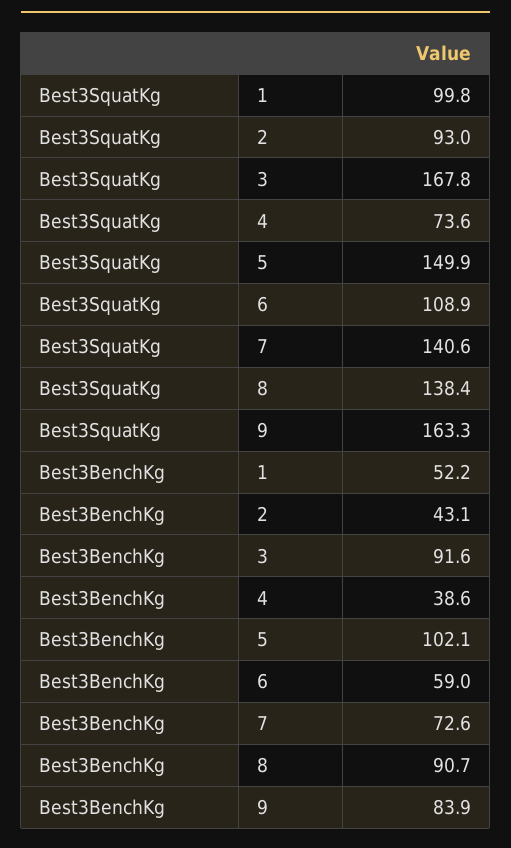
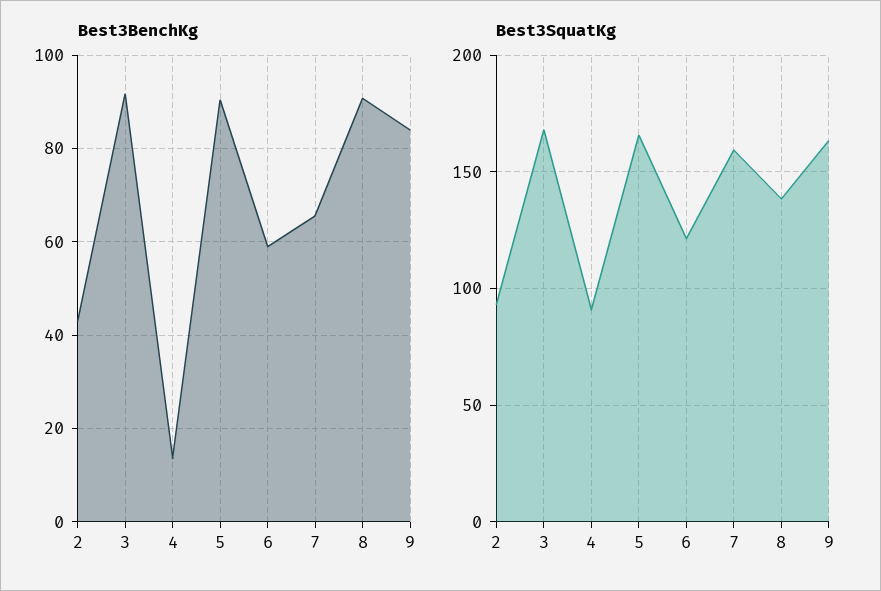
Best3SquatKg, 1: 99.8 -> none
Best3SquatKg, 4: 73.6 -> 90
Best3SquatKg, 5: 149.9 -> 165
Best3SquatKg, 6: 108.9 -> 120
Best3SquatKg, 7: 140.6 -> 160
Best3BenchKg, 1: 52.2 -> none
Best3BenchKg, 4: 38.6 -> 14
Best3BenchKg, 5: 102.1 -> 90
Best3BenchKg, 7: 72.6 -> 66

